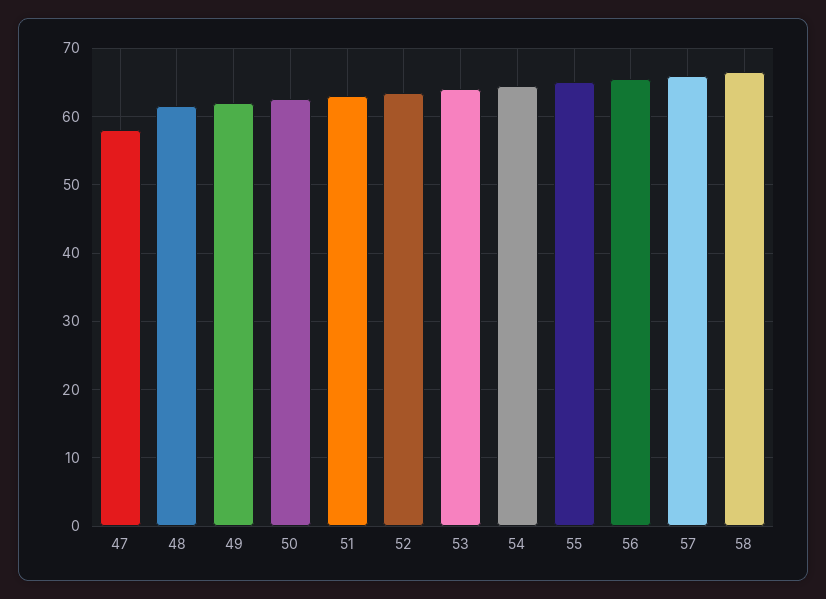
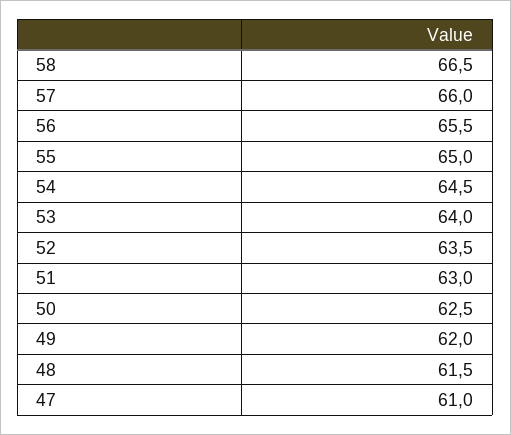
47: 58 -> 61

